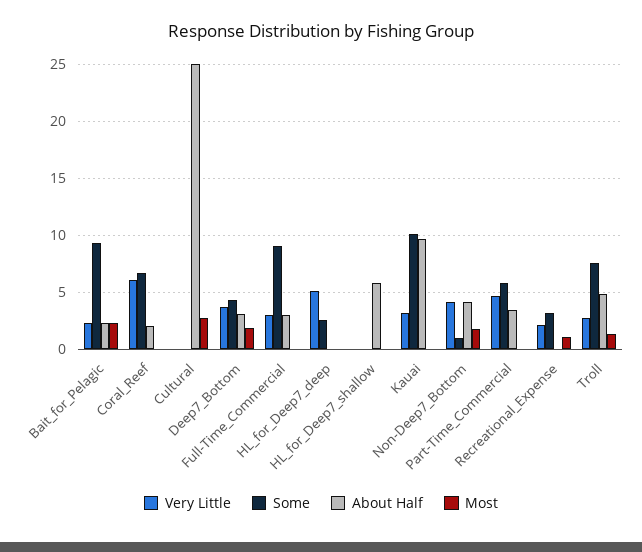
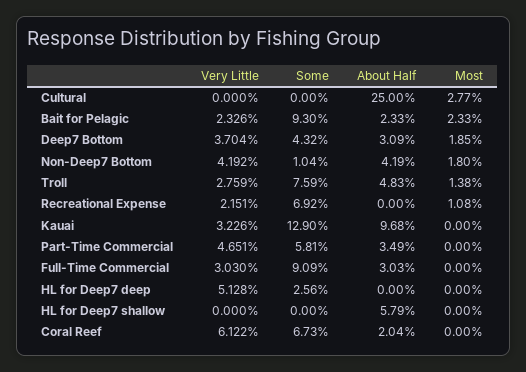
Some, Kauai: 10 -> 12.9
Some, Recreational_Expense: 3 -> 6.92

